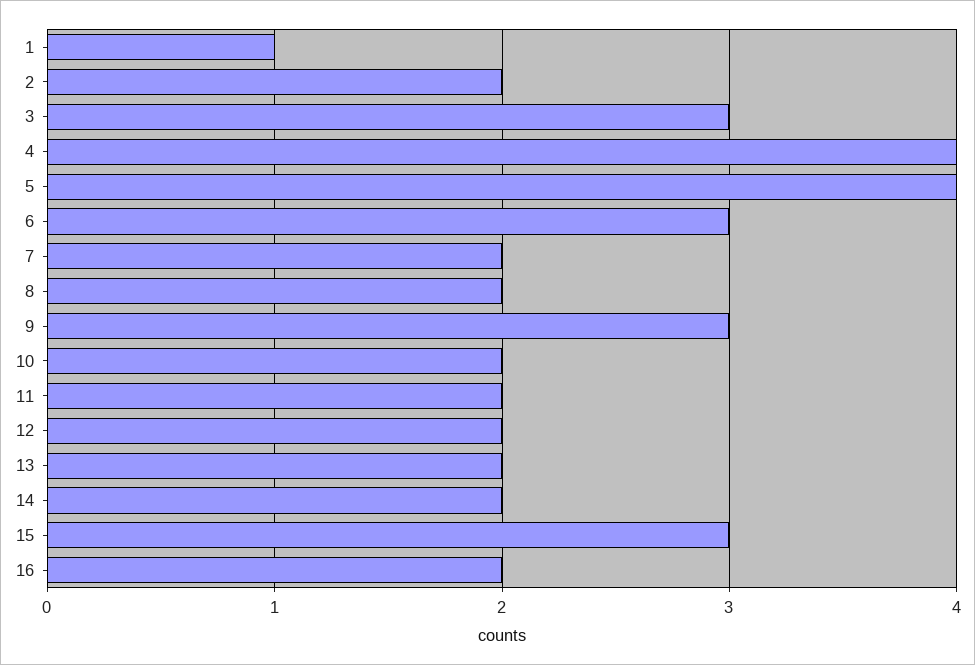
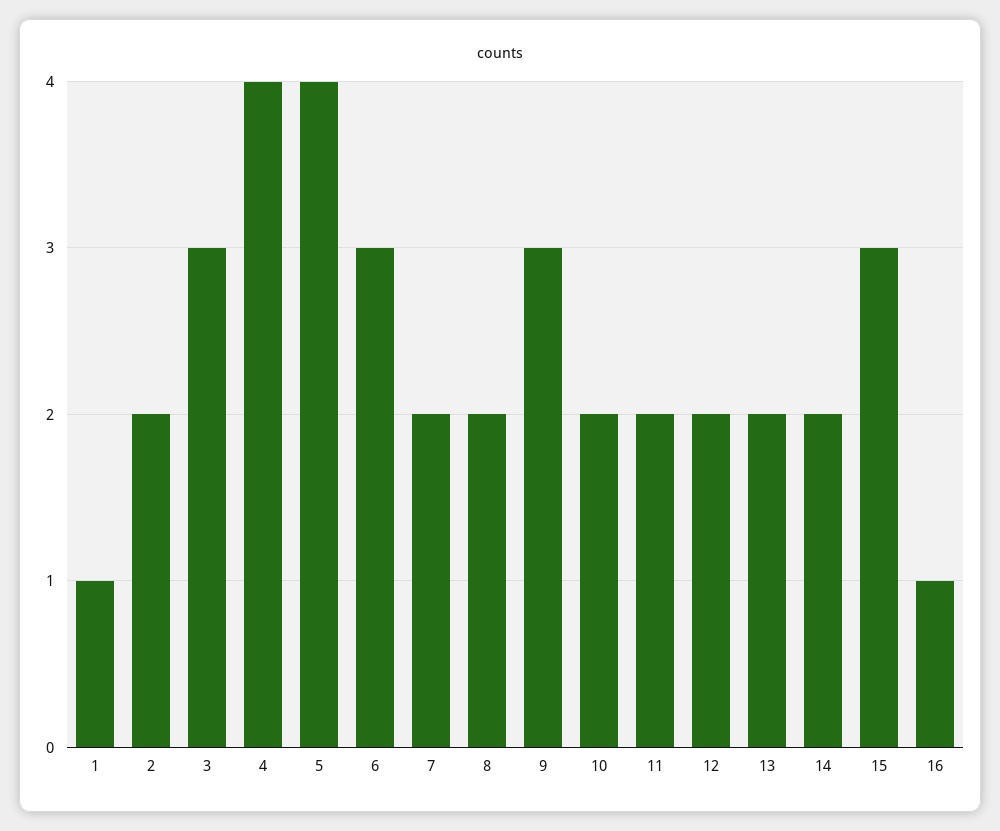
16: 2 -> 1

